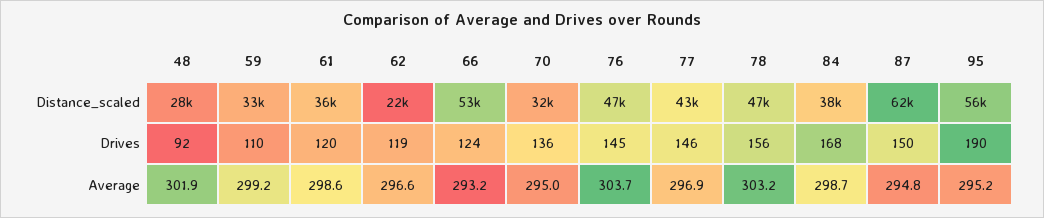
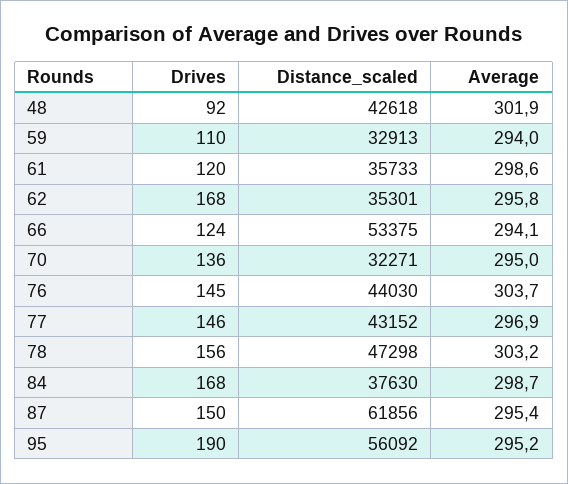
48, Distance_scaled: 28000 -> 42618
62, Distance_scaled: 22000 -> 35301
76, Distance_scaled: 47000 -> 44030
62, Drives: 119 -> 168
59, Average: 299.2 -> 294
62, Average: 296.6 -> 295.8
66, Average: 293.2 -> 294.1
87, Average: 294.8 -> 295.4

